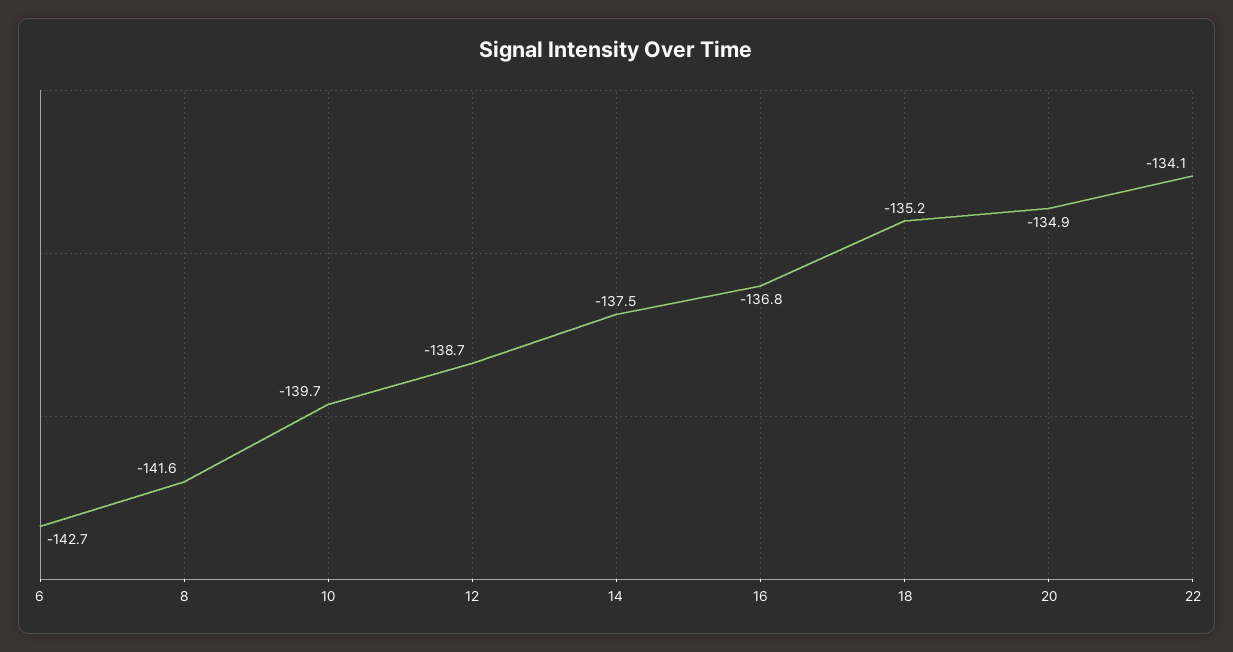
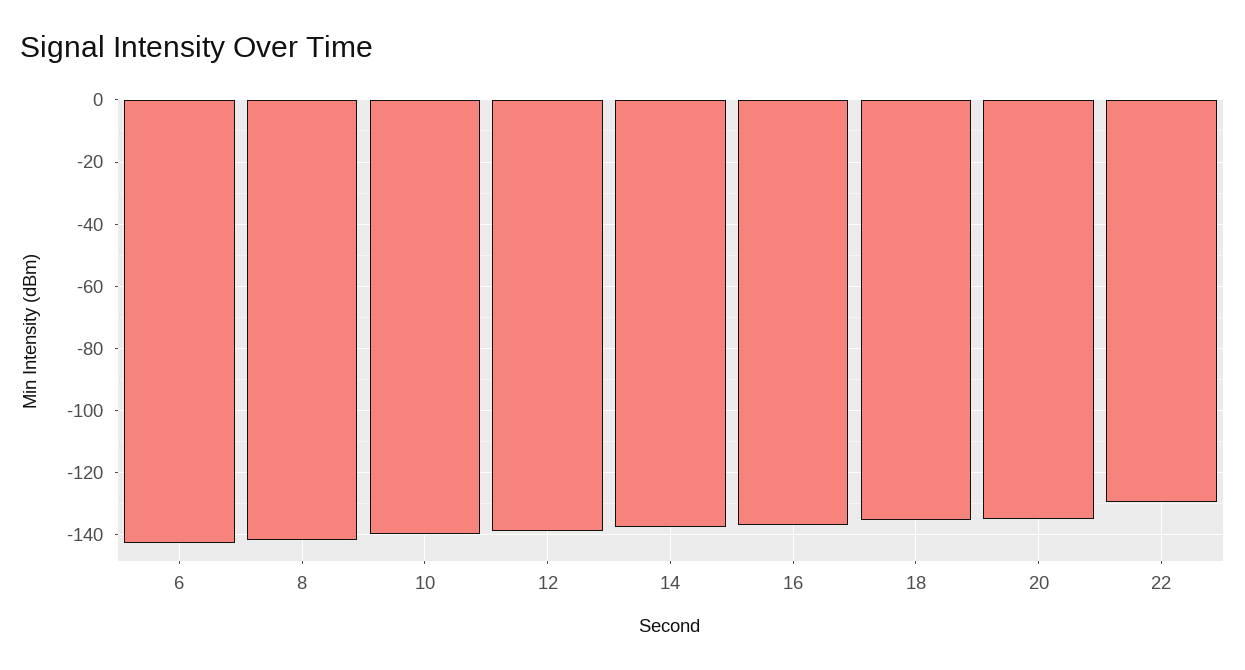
22: -134.1 -> -130

